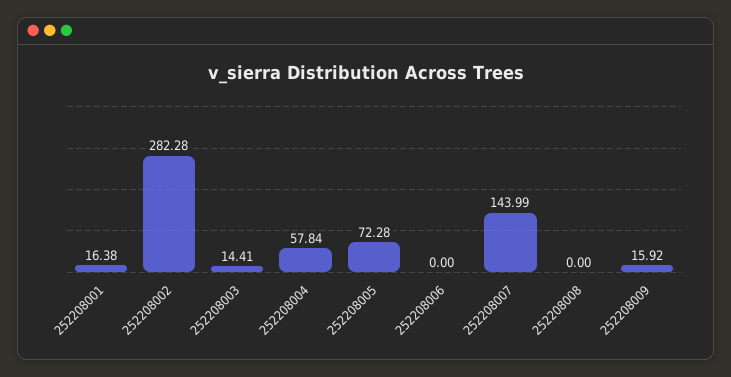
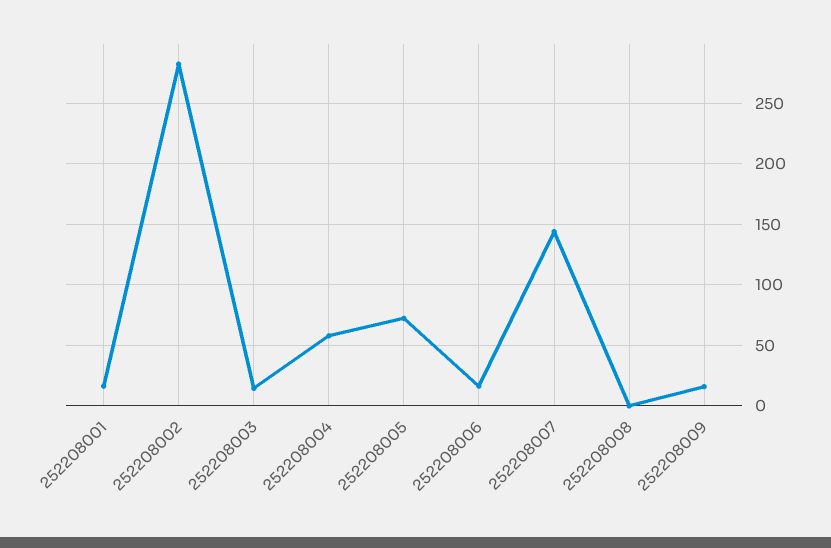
252208006: 0 -> 15

